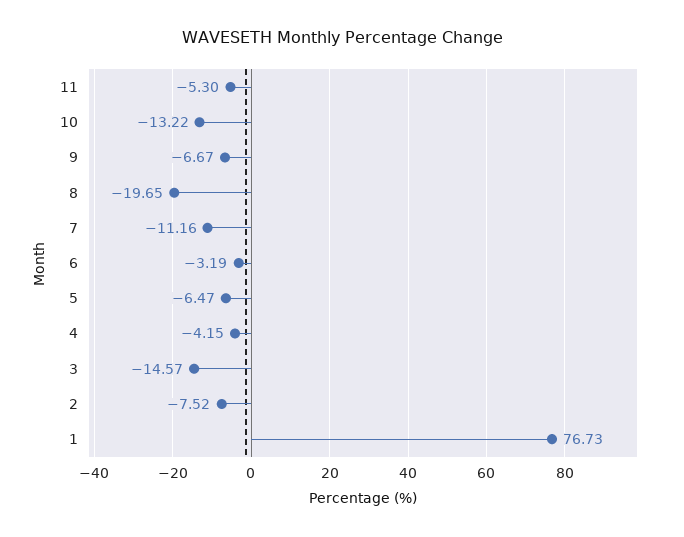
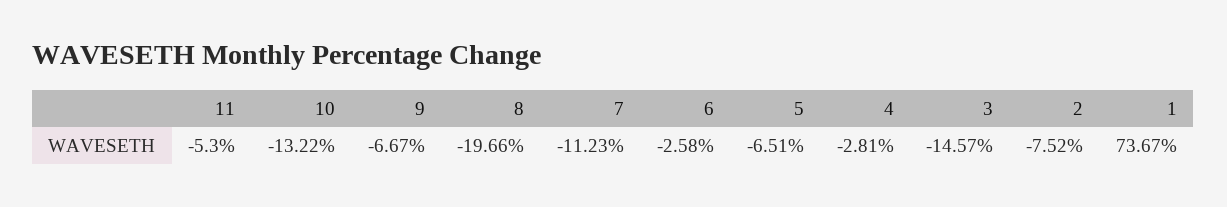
8: -19.65 -> -19.66
7: -11.16 -> -11.23
6: -3.19 -> -2.58
5: -6.47 -> -6.51
4: -4.15 -> -2.81
1: 76.73 -> 73.67

